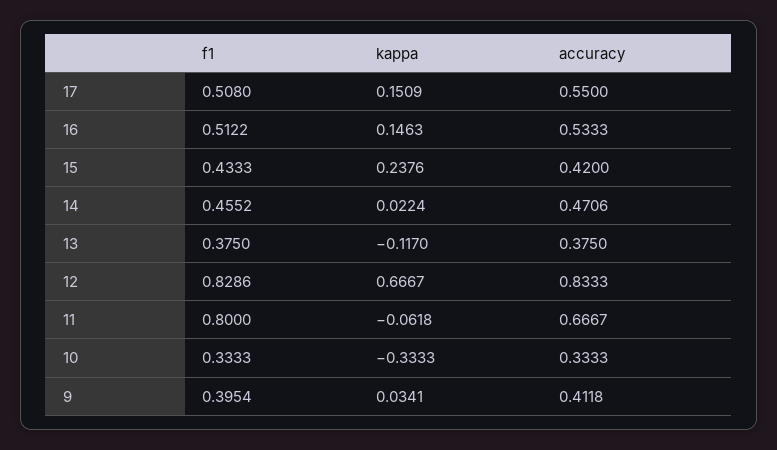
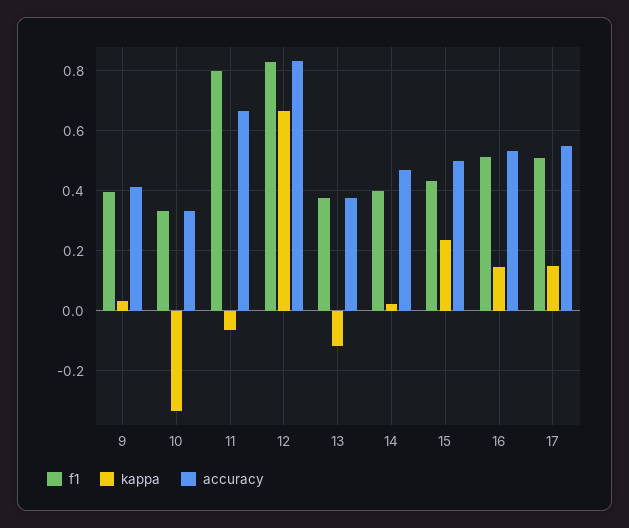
accuracy, 15: 0.42 -> 0.5
f1, 14: 0.4552 -> 0.4

